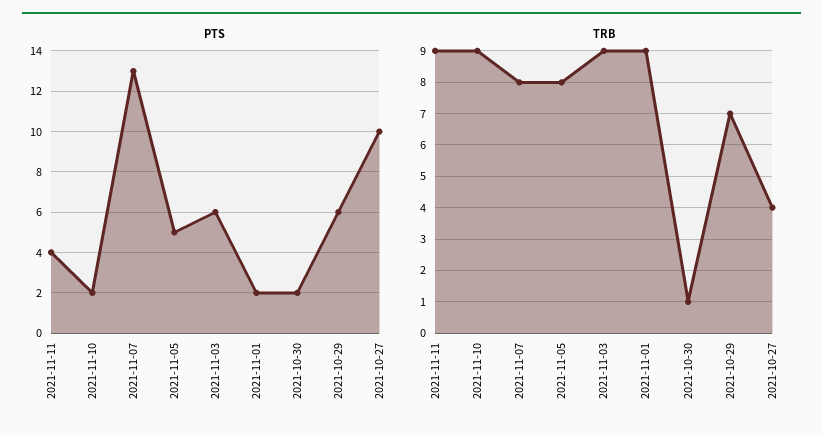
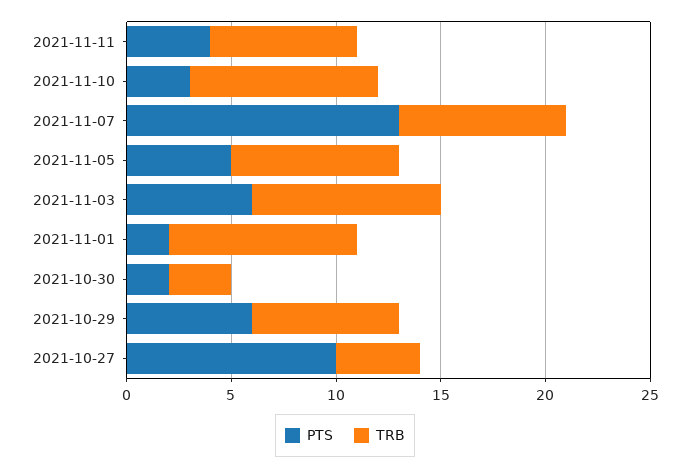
PTS, 2021-11-10: 2 -> 3
TRB, 2021-11-11: 9 -> 7
TRB, 2021-10-30: 1 -> 3

